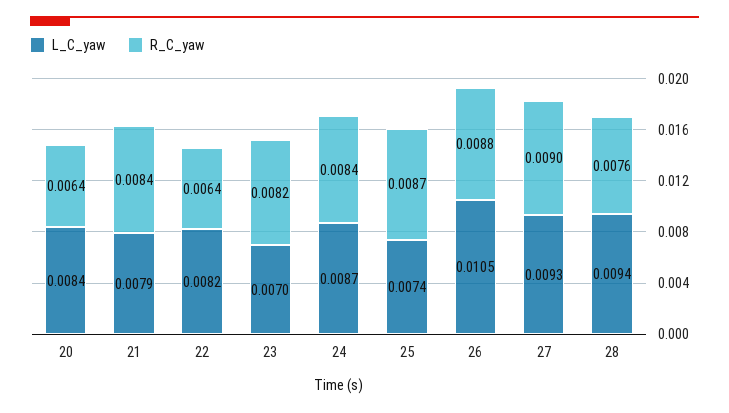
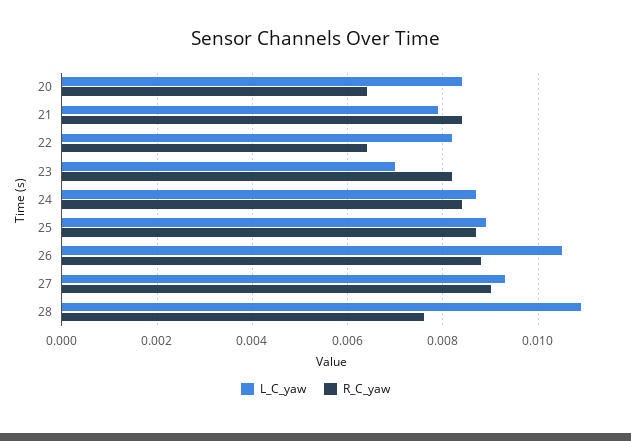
L_C_yaw, 25: 0.0074 -> 0.009
L_C_yaw, 28: 0.0094 -> 0.011

